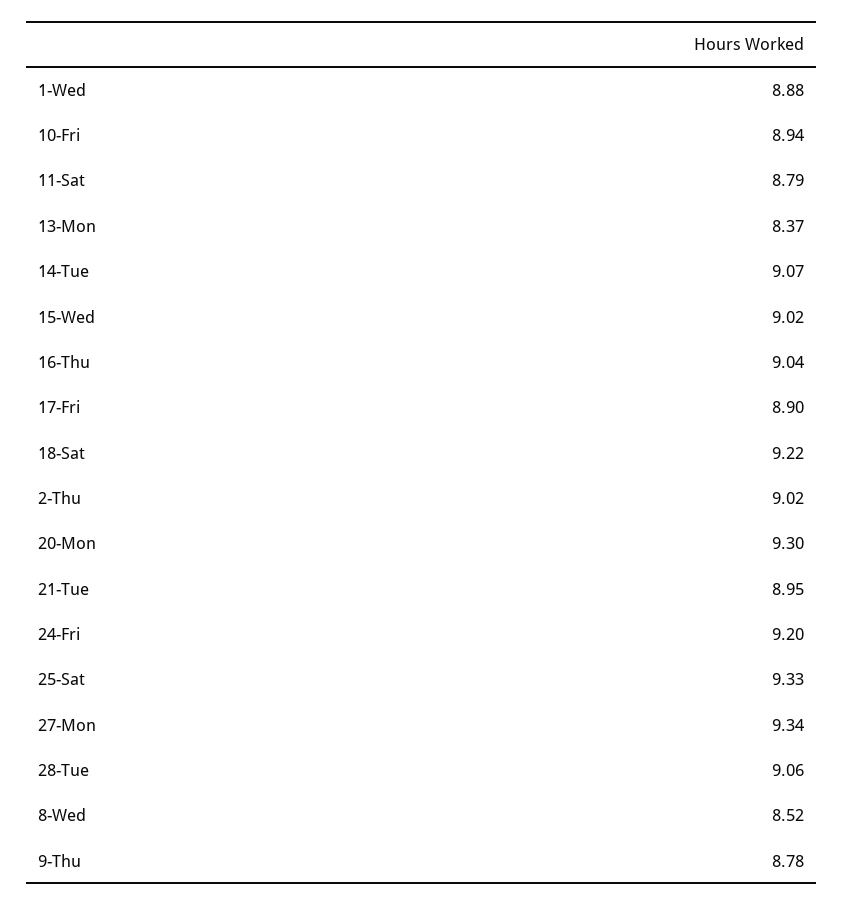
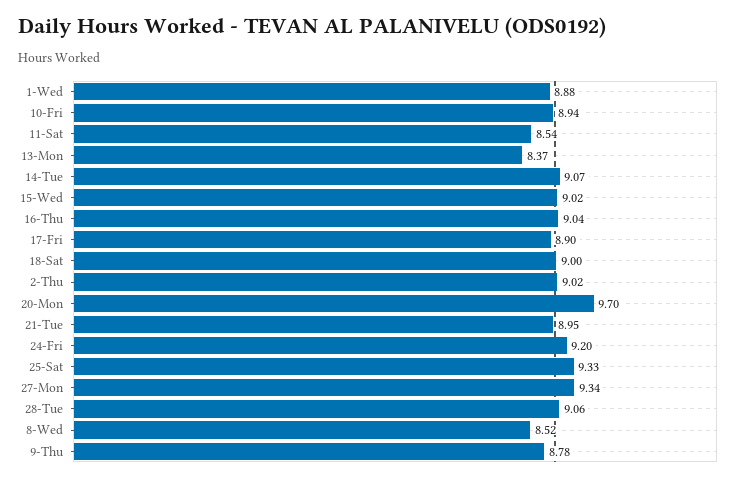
11-Sat: 8.79 -> 8.54
18-Sat: 9.22 -> 9
20-Mon: 9.3 -> 9.7

